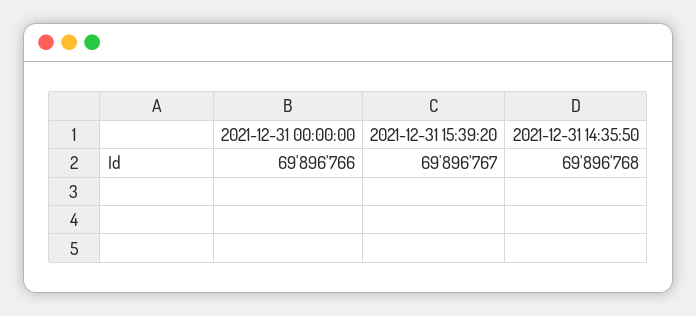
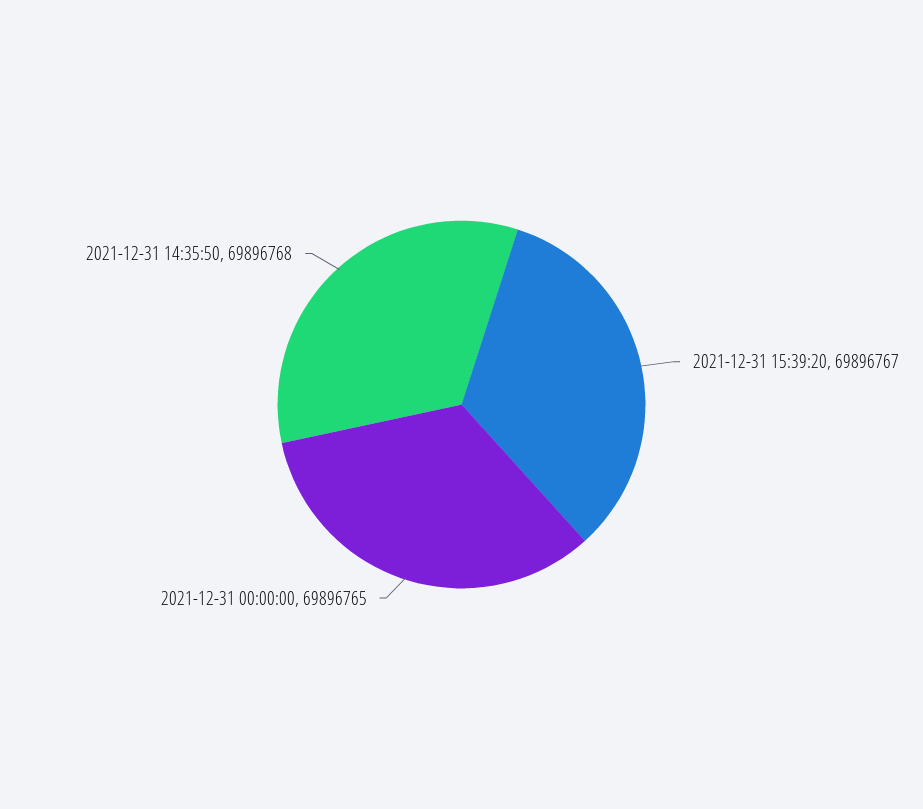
2021-12-31 00:00:00: 69896766 -> 69896765

